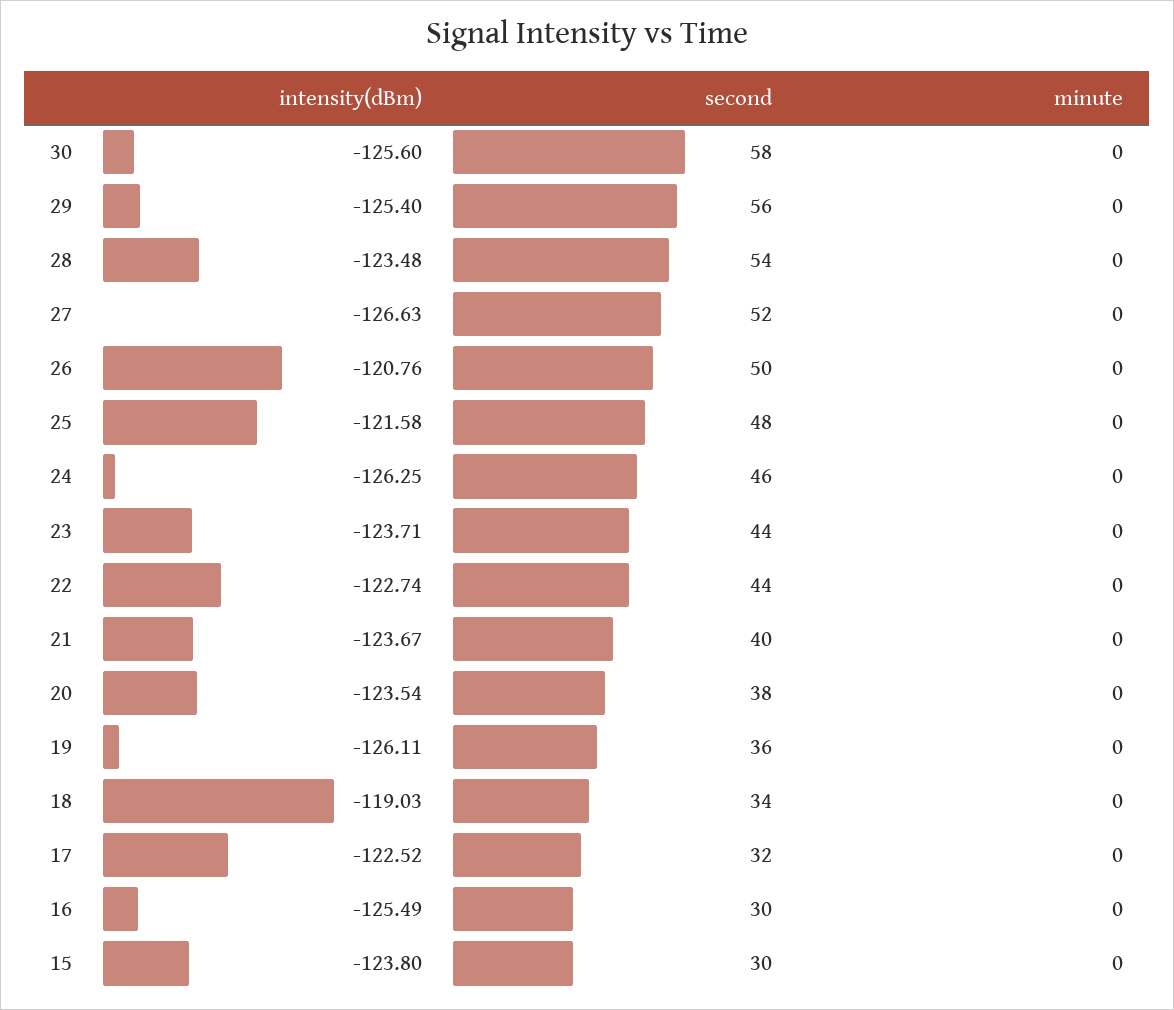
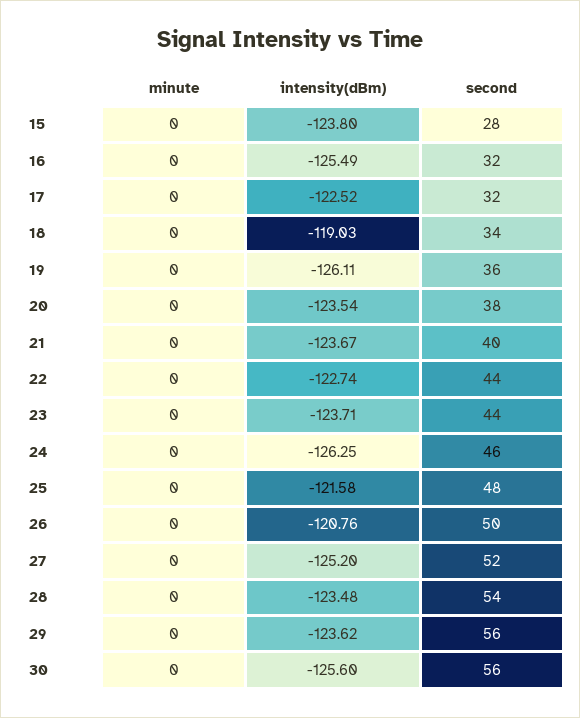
second, 30: 58 -> 56
intensity(dBm), 29: -125.4 -> -123.62
intensity(dBm), 27: -126.63 -> -125.2
second, 16: 30 -> 32
second, 15: 30 -> 28

